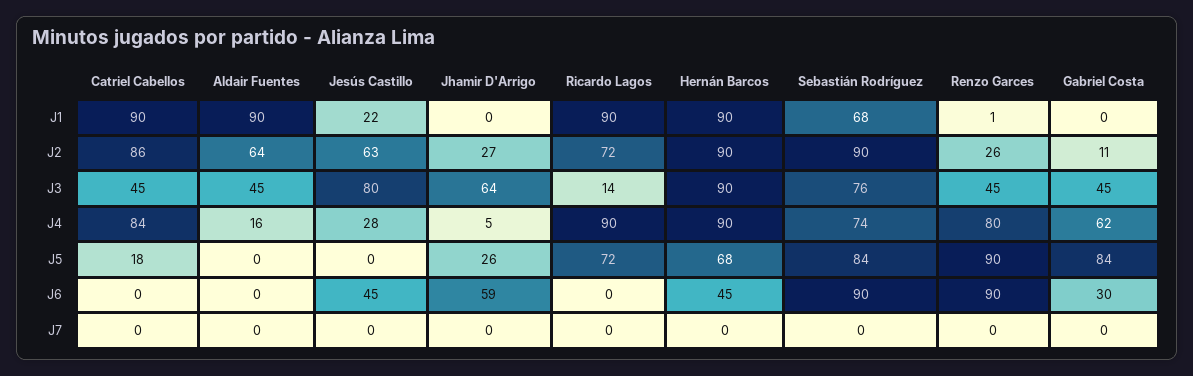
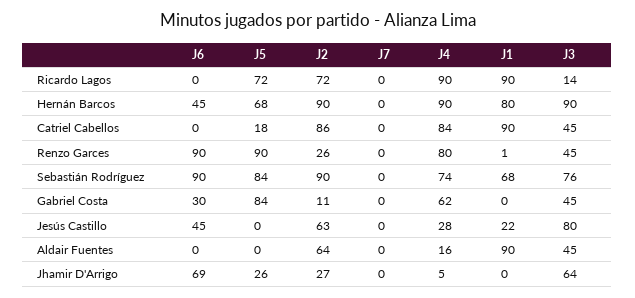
Hernán Barcos, J1: 90 -> 80
Jhamir D'Arrigo, J6: 59 -> 69

